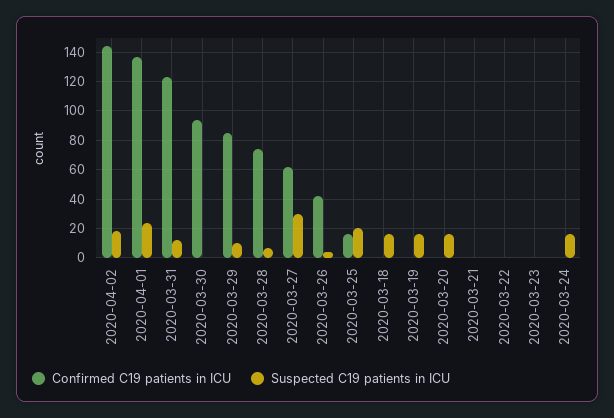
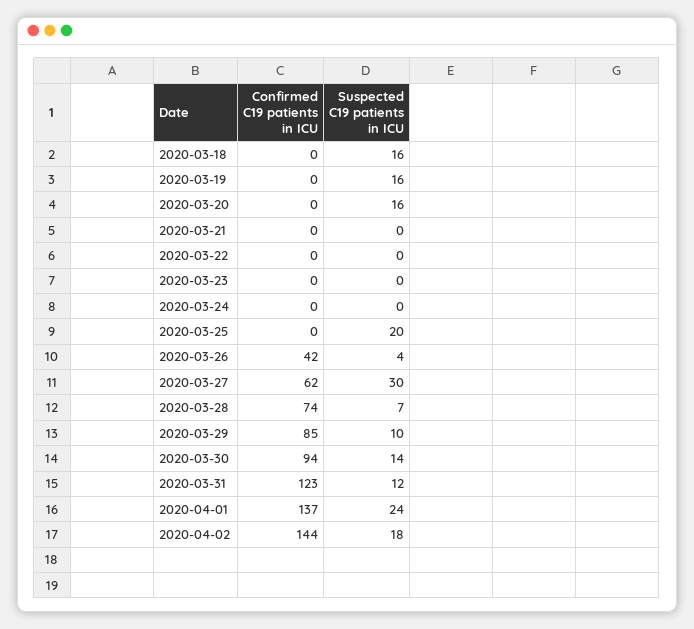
Suspected C19 patients in ICU, 2020-03-30: 0 -> 14
Confirmed C19 patients in ICU, 2020-03-25: 15 -> 0
Suspected C19 patients in ICU, 2020-03-24: 15 -> 0

